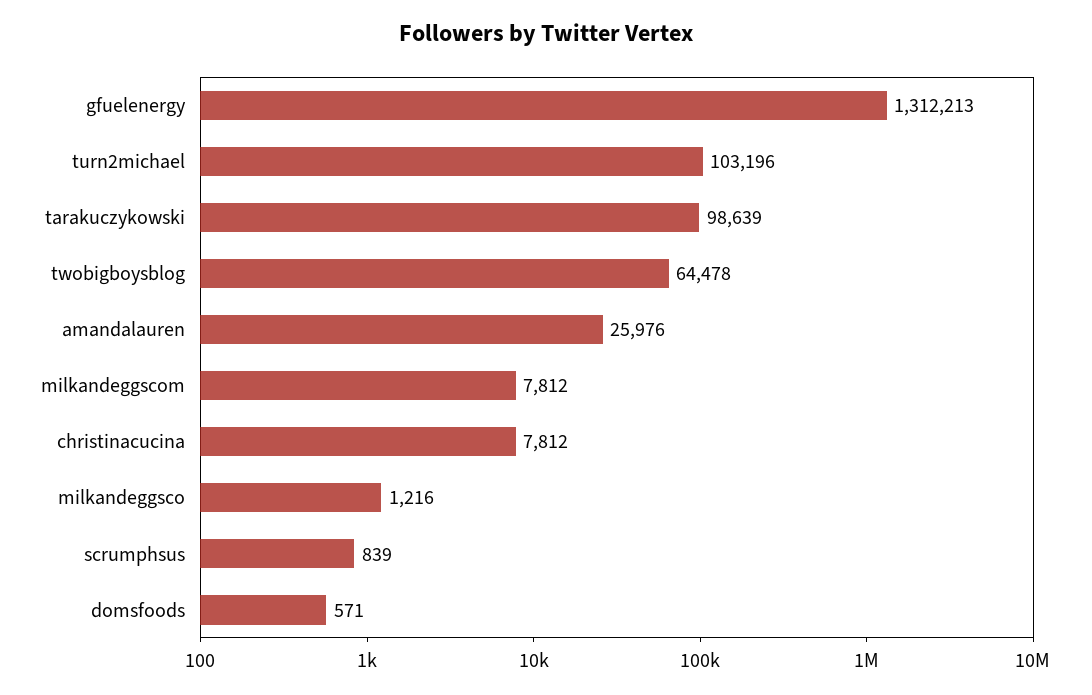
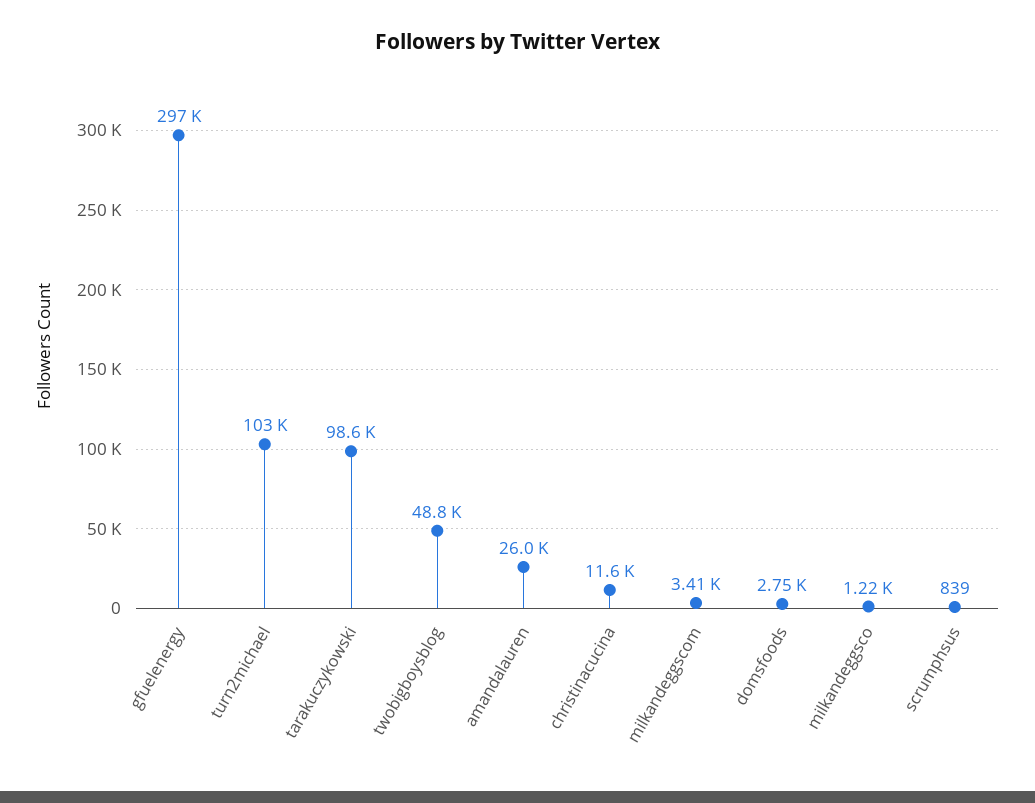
gfuelenergy: 1312213 -> 297000
twobigboysblog: 64478 -> 48800
milkandeggscom: 7812 -> 3410
christinacucina: 7812 -> 11600
domsfoods: 571 -> 2750

